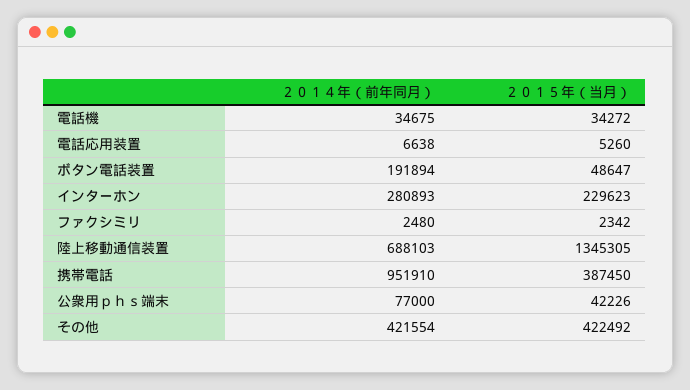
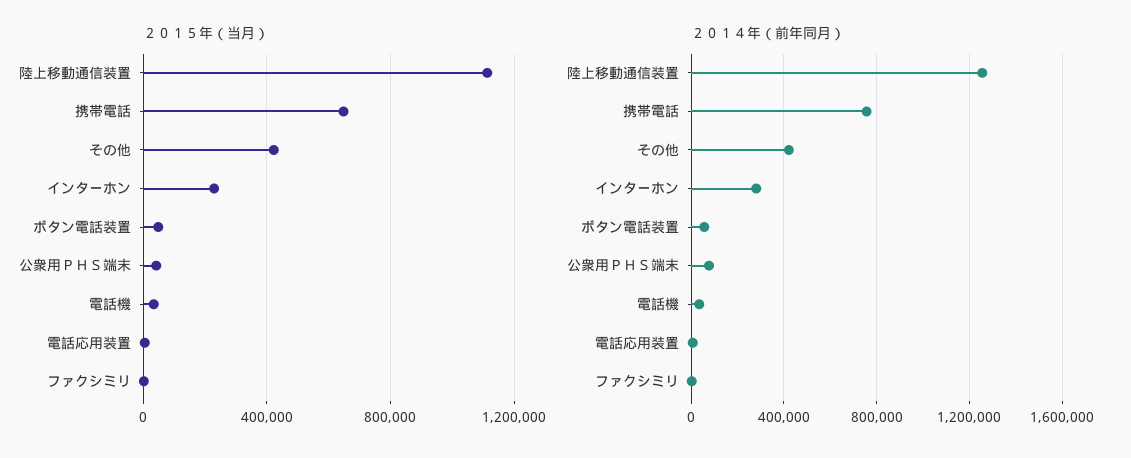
２０１４年（前年同月）, ボタン電話装置: 191894 -> 50000
２０１４年（前年同月）, 陸上移動通信装置: 688103 -> 1250000
２０１５年（当月）, 陸上移動通信装置: 1345305 -> 1100000
２０１４年（前年同月）, 携帯電話: 951910 -> 750000
２０１５年（当月）, 携帯電話: 387450 -> 650000

